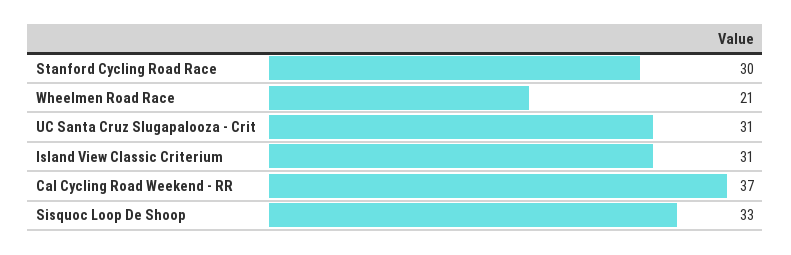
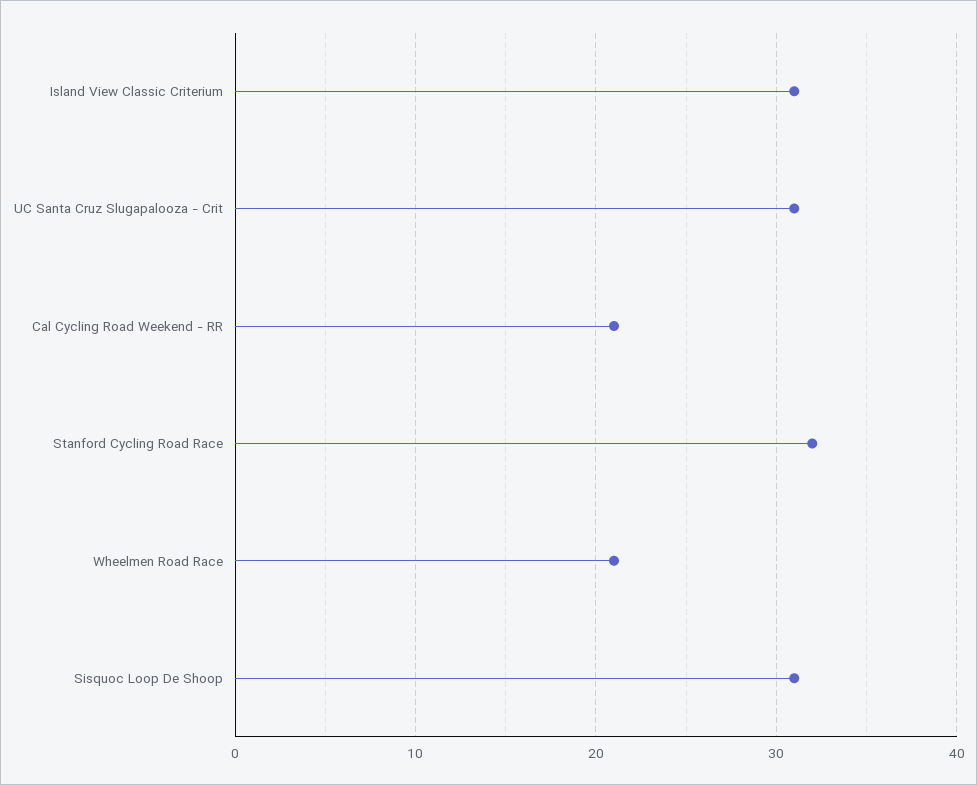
Stanford Cycling Road Race: 30 -> 32
Cal Cycling Road Weekend - RR: 37 -> 21
Sisquoc Loop De Shoop: 33 -> 31

